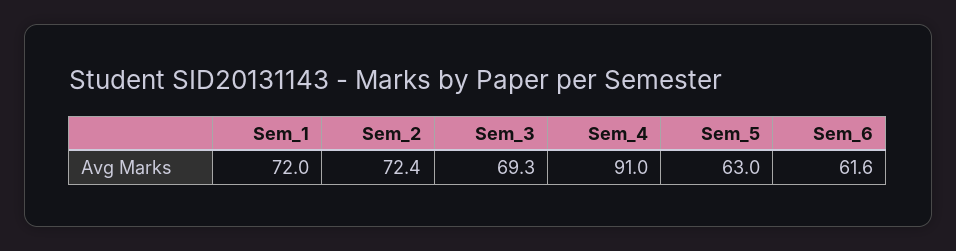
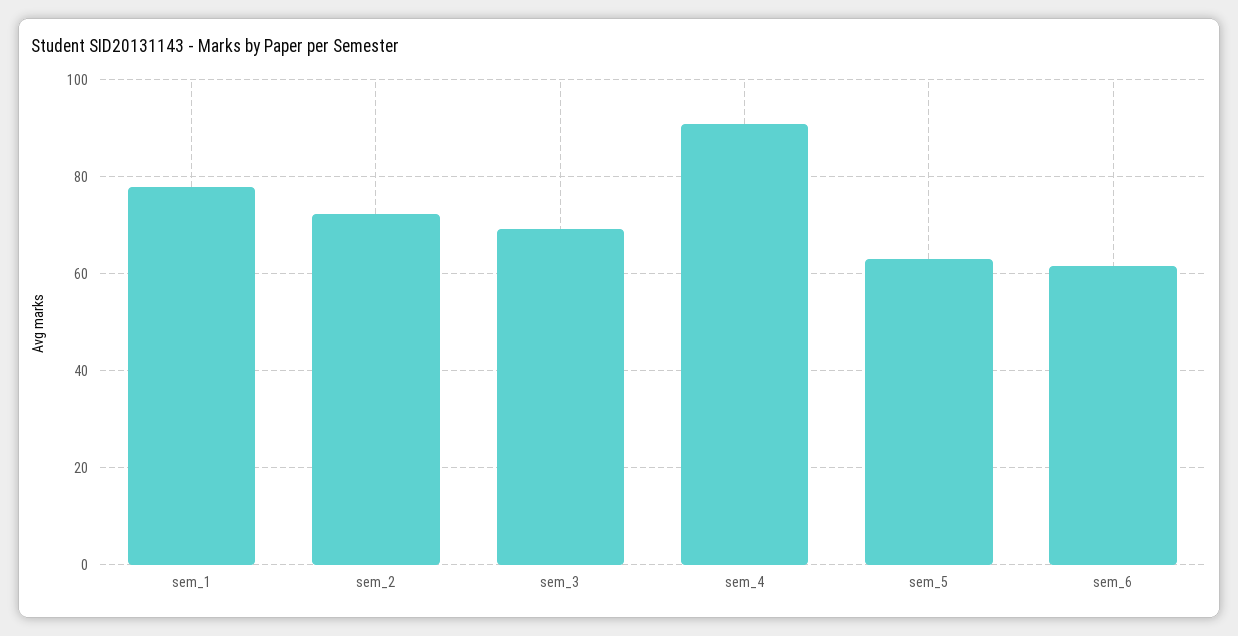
Sem_1: 72 -> 78

